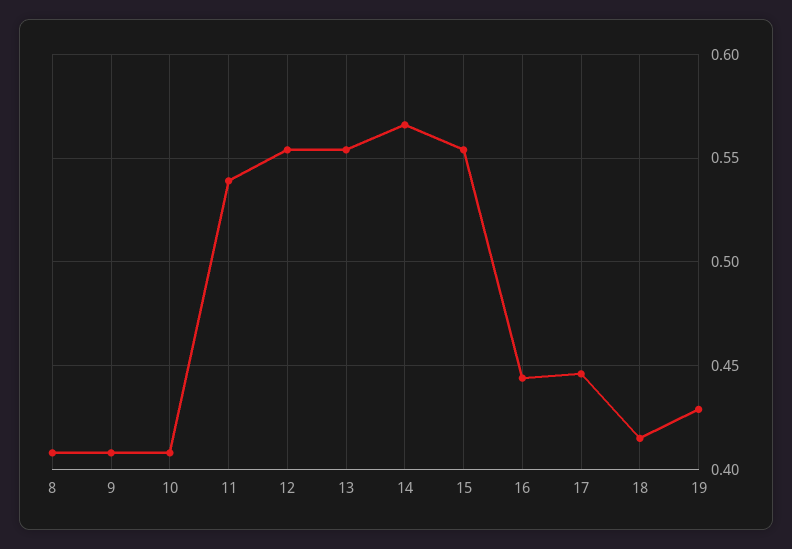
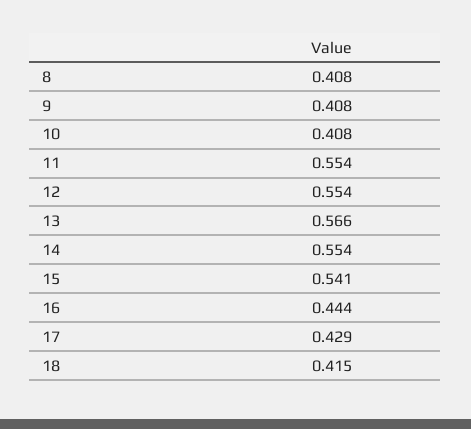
11: 0.54 -> 0.554
13: 0.555 -> 0.566
14: 0.565 -> 0.554
15: 0.555 -> 0.541
17: 0.445 -> 0.429
19: 0.43 -> none

